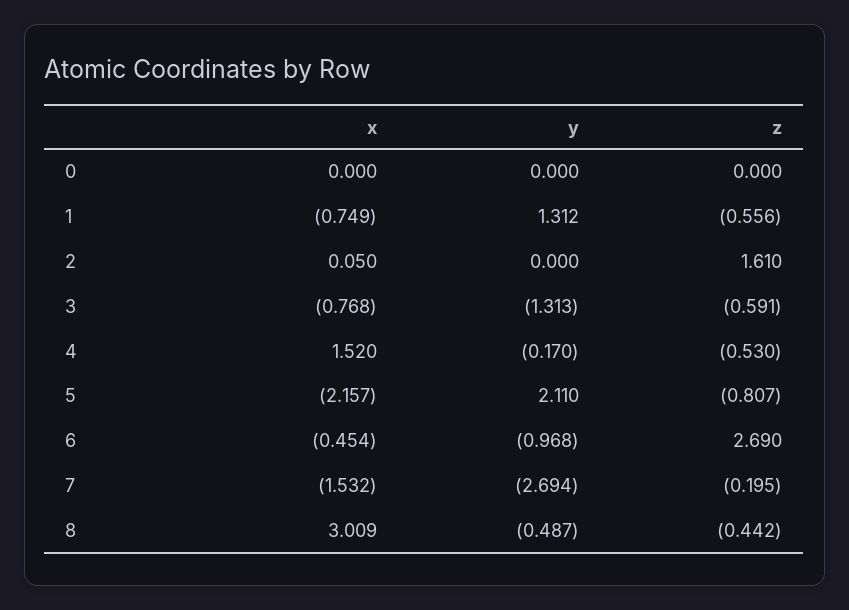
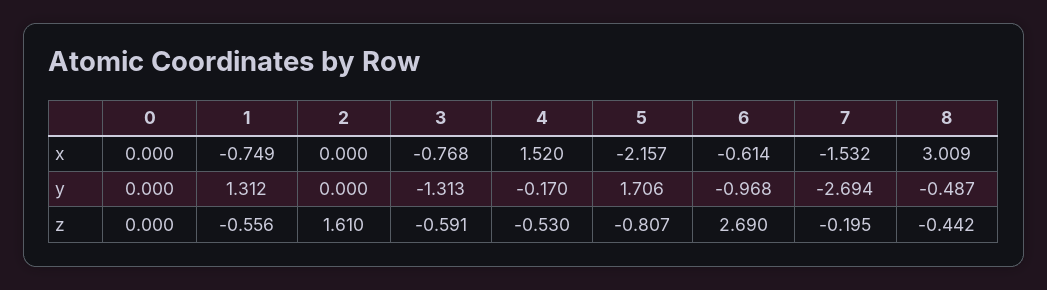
x, 2: 0.05 -> 0
y, 5: 2.11 -> 1.706
x, 6: -0.454 -> -0.614

